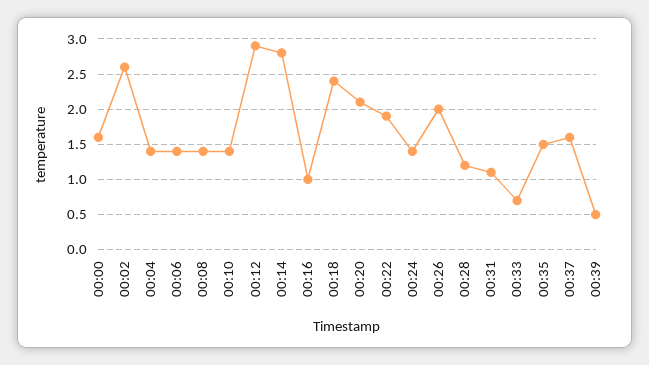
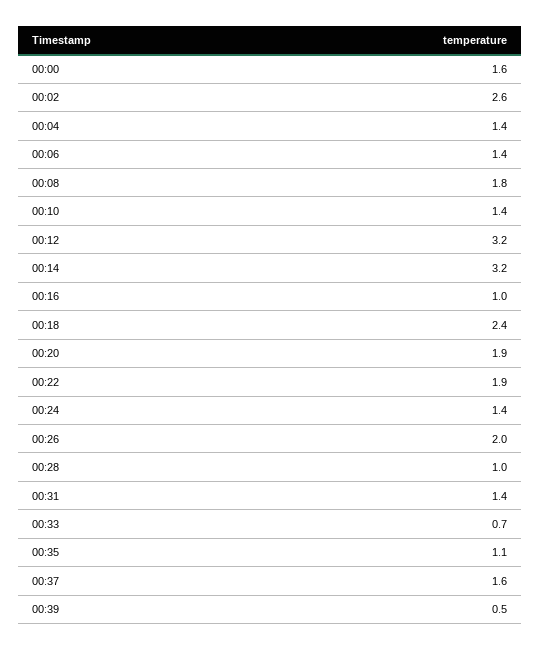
00:08: 1.4 -> 1.8
00:12: 2.9 -> 3.2
00:14: 2.8 -> 3.2
00:20: 2.1 -> 1.9
00:28: 1.2 -> 1
00:31: 1.1 -> 1.4
00:35: 1.5 -> 1.1

